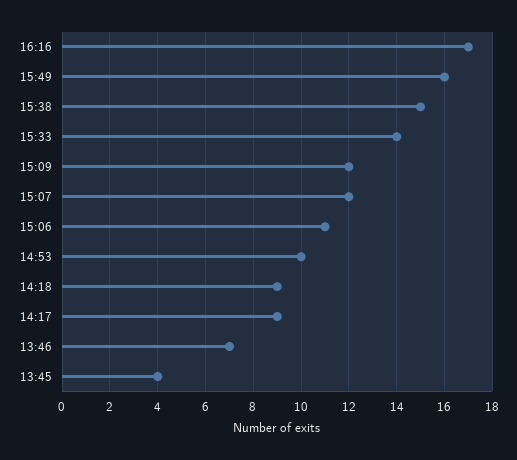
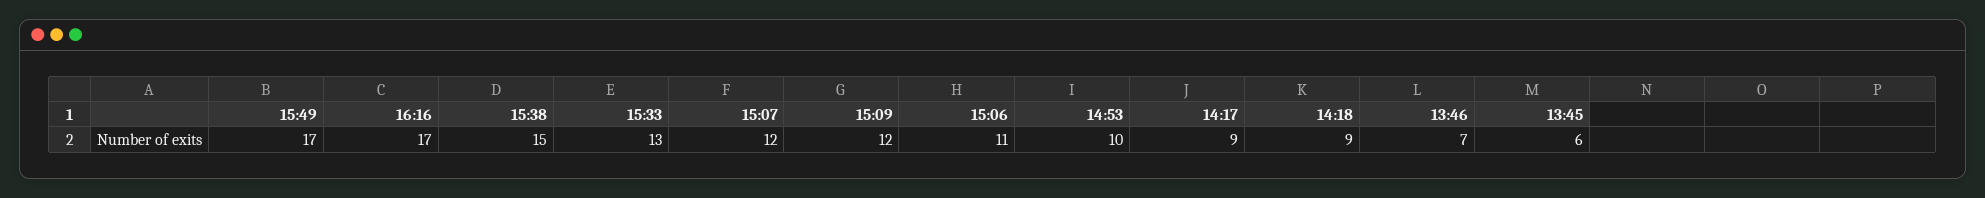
15:49: 16 -> 17
15:33: 14 -> 13
13:45: 4 -> 6

